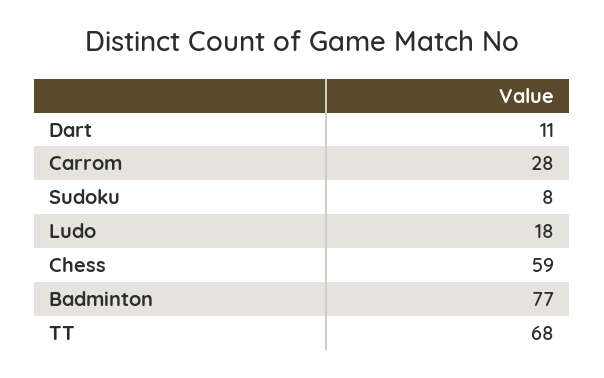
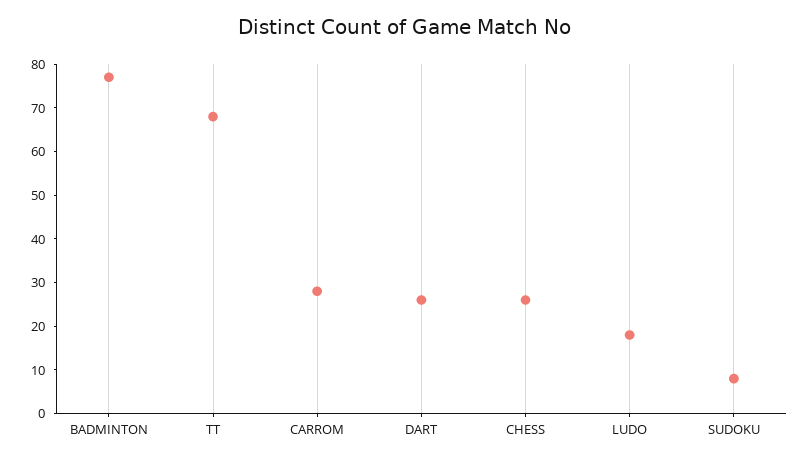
Dart: 11 -> 25
Chess: 59 -> 25

